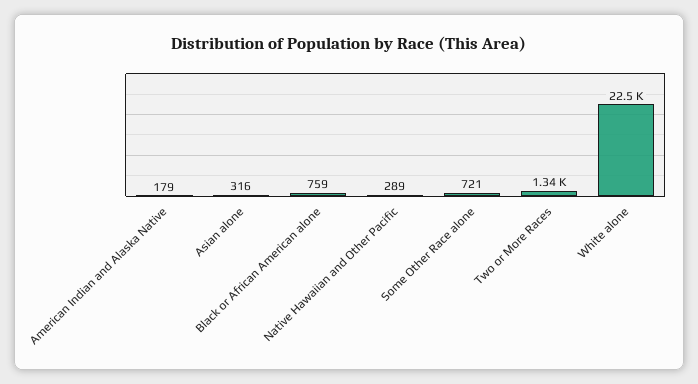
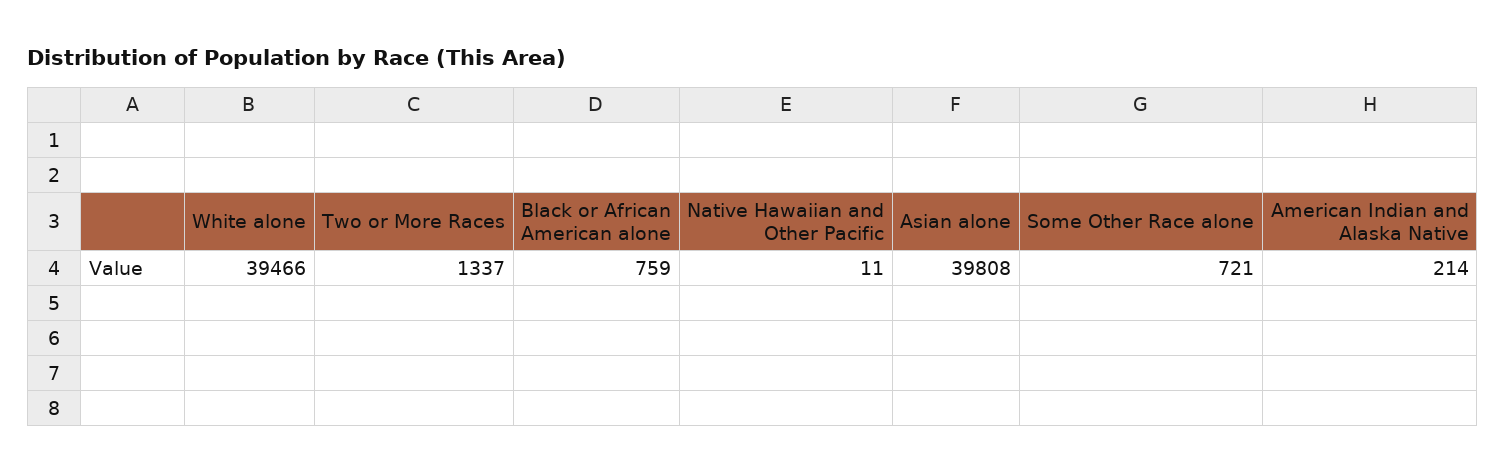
American Indian and Alaska Native: 179 -> 214
Asian alone: 316 -> 39808
Native Hawaiian and Other Pacific: 289 -> 11
White alone: 22500 -> 39466

